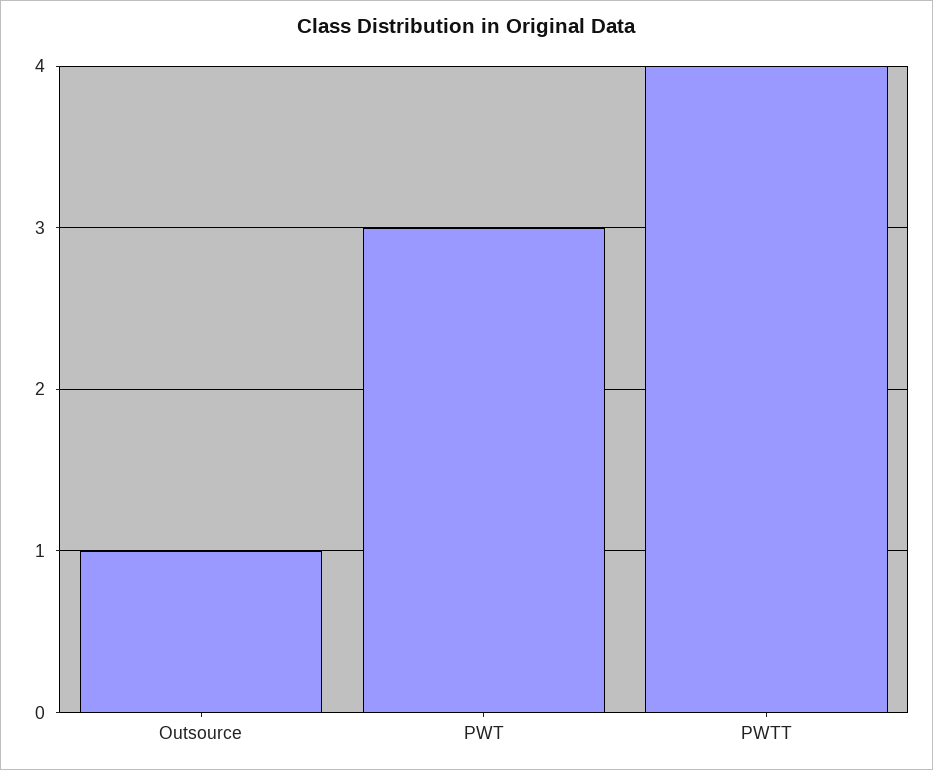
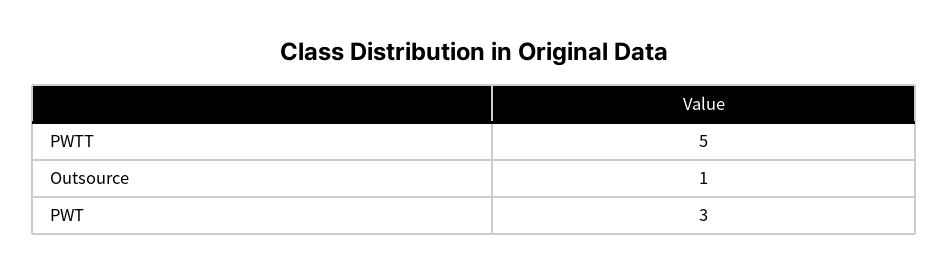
PWTT: 4 -> 5

